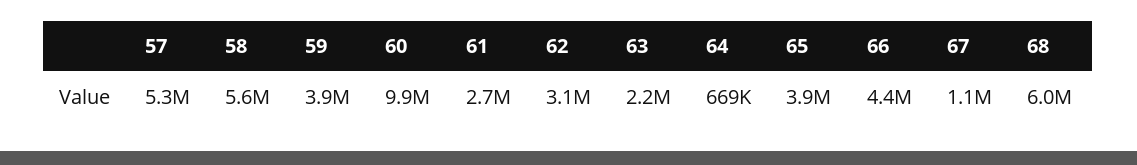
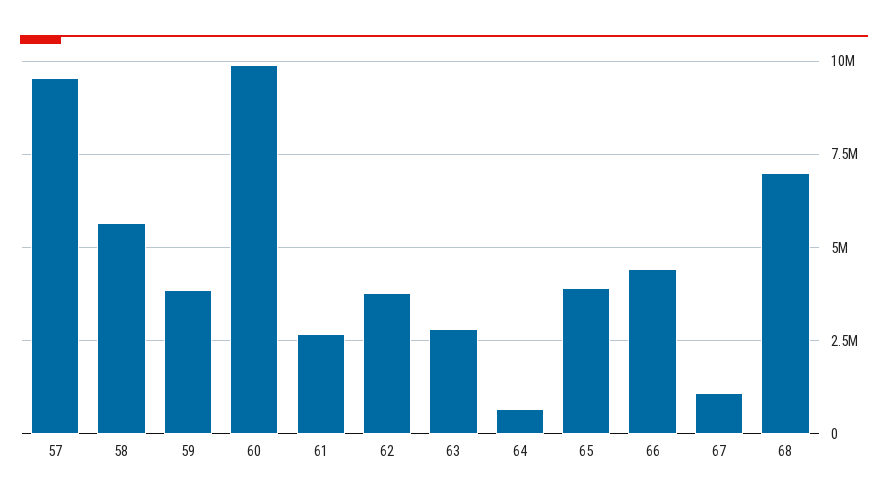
57: 5300000 -> 9500000
62: 3100000 -> 3750000
63: 2200000 -> 2750000
68: 6000000 -> 7000000

